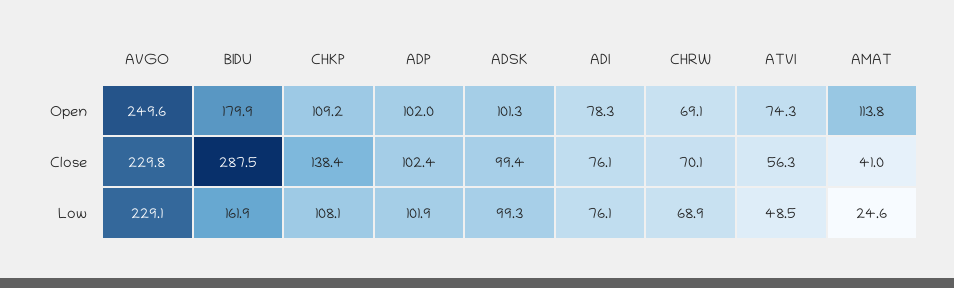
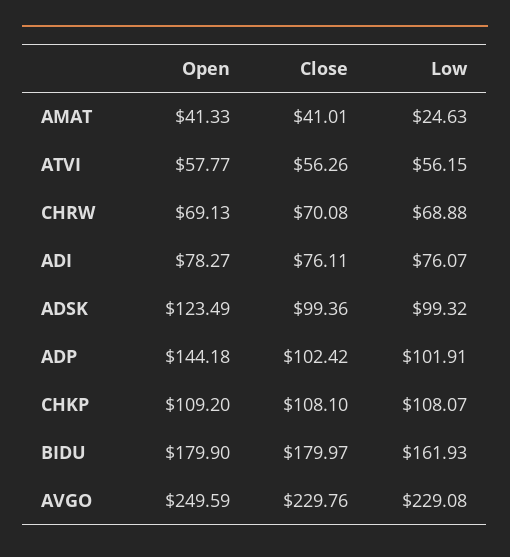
ADP, Open: 102 -> 144.18
ADSK, Open: 101.3 -> 123.49
ATVI, Open: 74.3 -> 57.77
AMAT, Open: 113.8 -> 41.33
BIDU, Close: 287.5 -> 179.97
CHKP, Close: 138.4 -> 108.1
ATVI, Low: 48.5 -> 56.15

